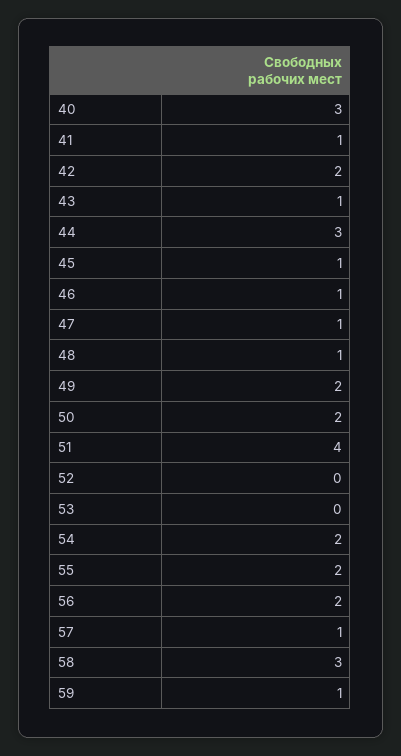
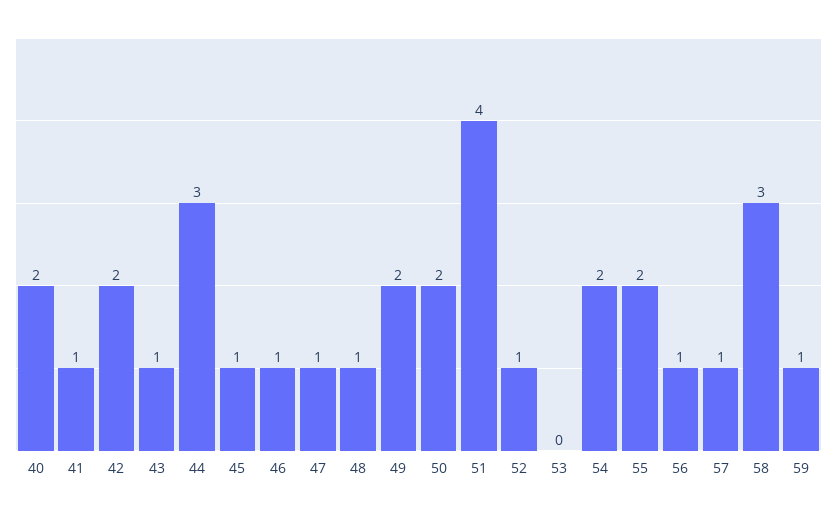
40: 3 -> 2
52: 0 -> 1
56: 2 -> 1

